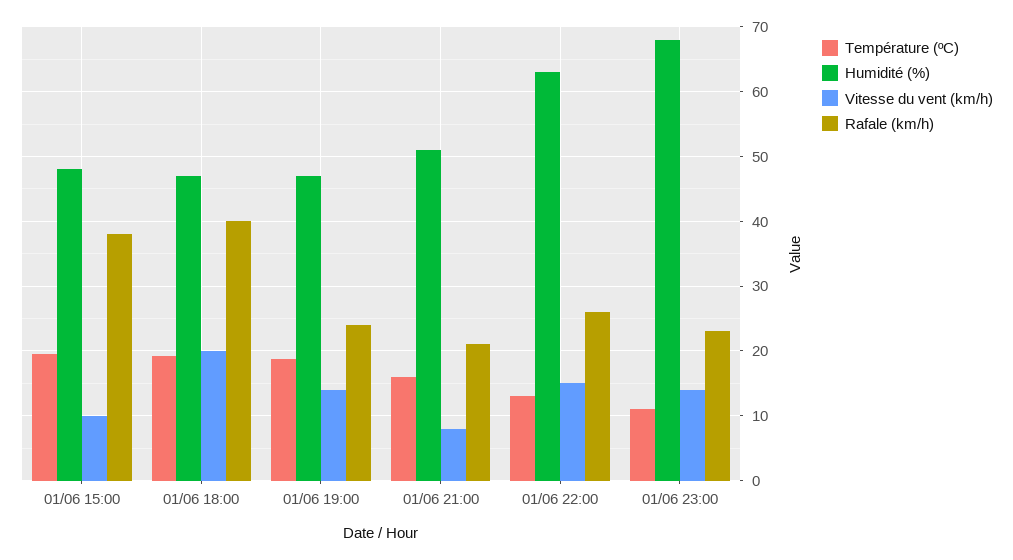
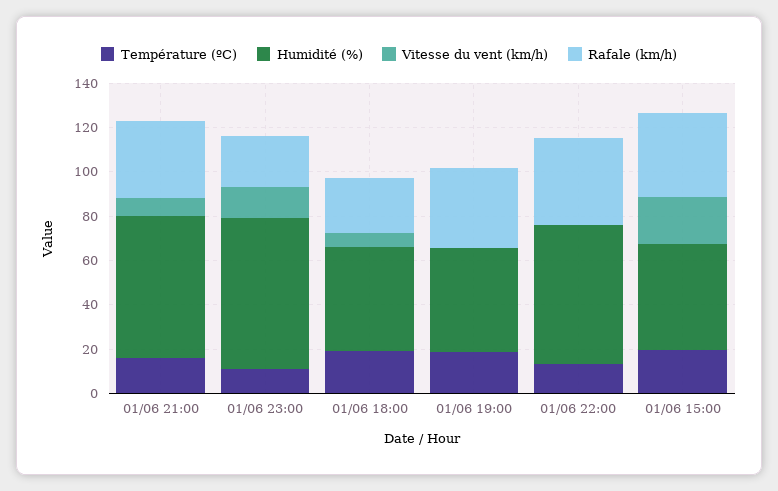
Vitesse du vent (km/h), 01/06 15:00: 10 -> 20
Vitesse du vent (km/h), 01/06 18:00: 20 -> 5
Rafale (km/h), 01/06 18:00: 40 -> 25
Vitesse du vent (km/h), 01/06 19:00: 14 -> 0
Rafale (km/h), 01/06 19:00: 24 -> 35
Humidité (%), 01/06 21:00: 51 -> 65
Rafale (km/h), 01/06 21:00: 21 -> 35
Vitesse du vent (km/h), 01/06 22:00: 15 -> 0
Rafale (km/h), 01/06 22:00: 26 -> 40

